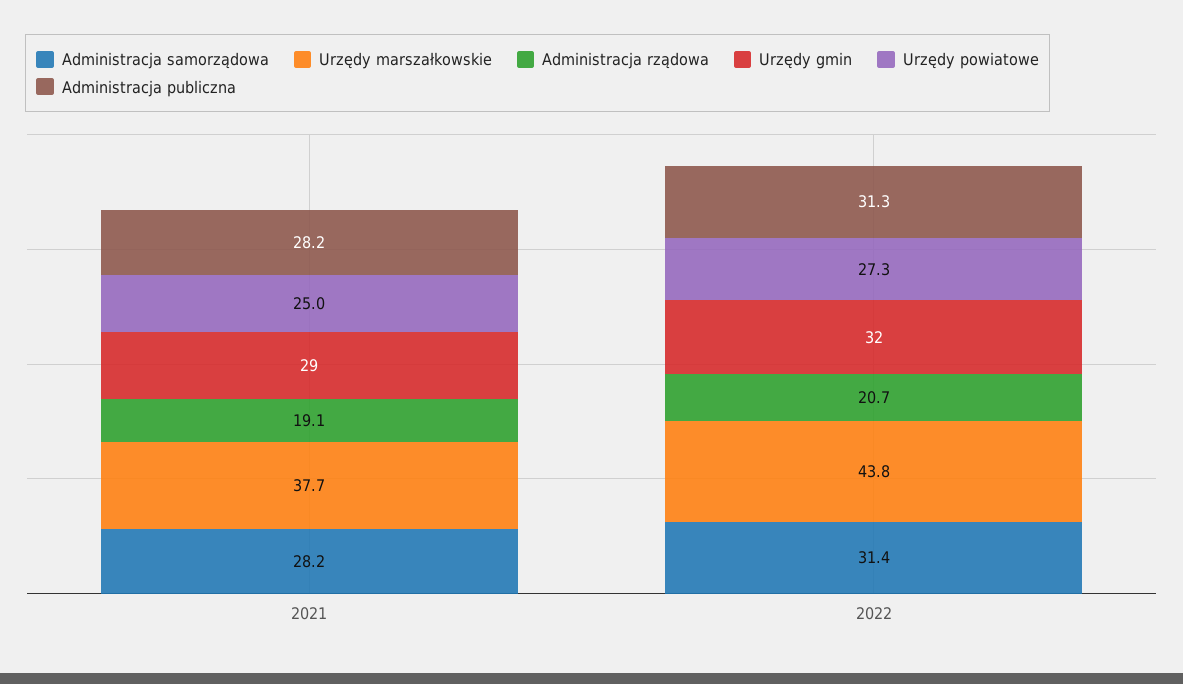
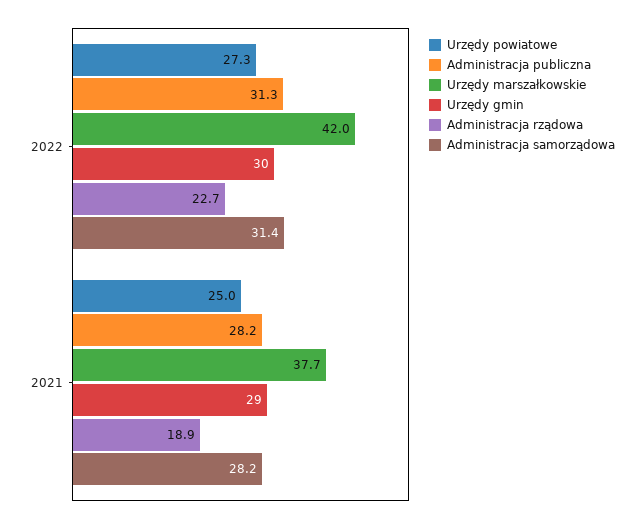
Administracja rządowa, 2021: 19.1 -> 18.9
Urzędy marszałkowskie, 2022: 43.8 -> 42
Administracja rządowa, 2022: 20.7 -> 22.7
Urzędy gmin, 2022: 32 -> 30

